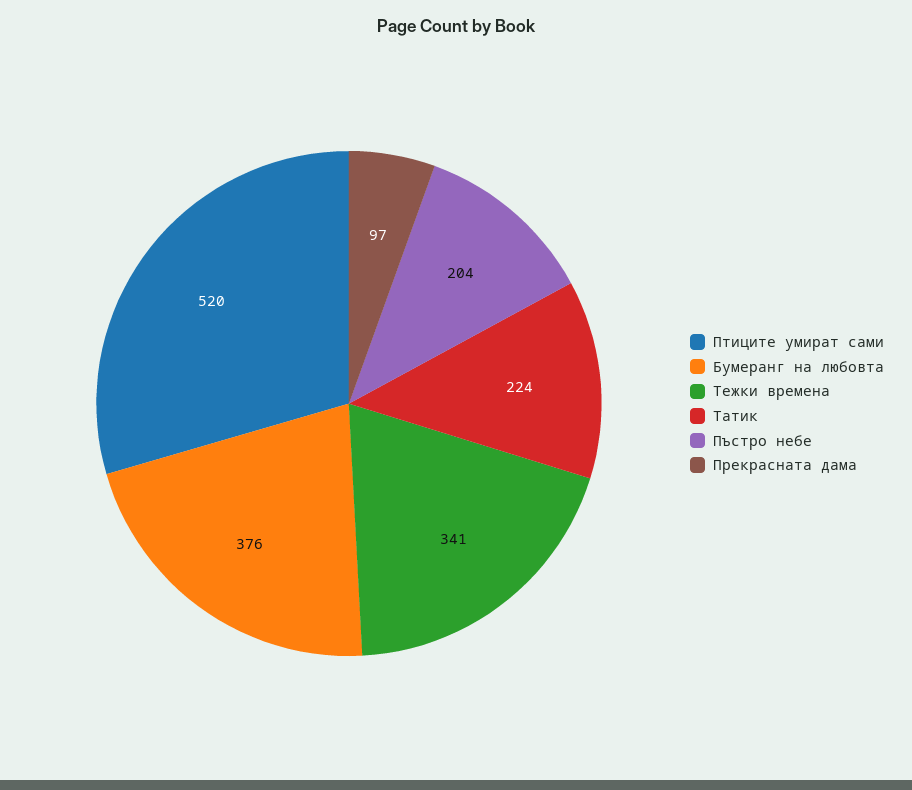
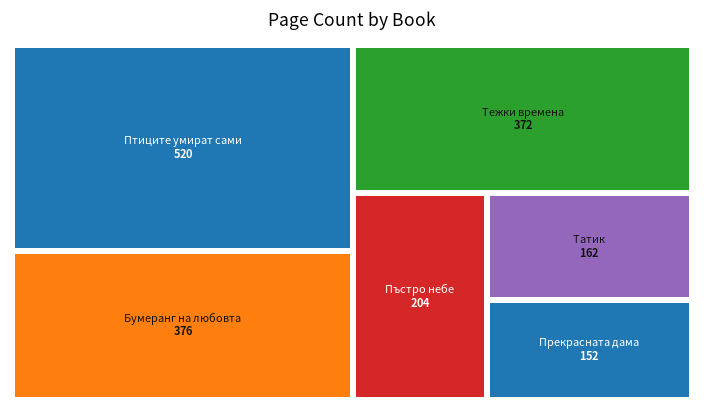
Тежки времена: 341 -> 372
Татик: 224 -> 162
Прекрасната дама: 97 -> 152

